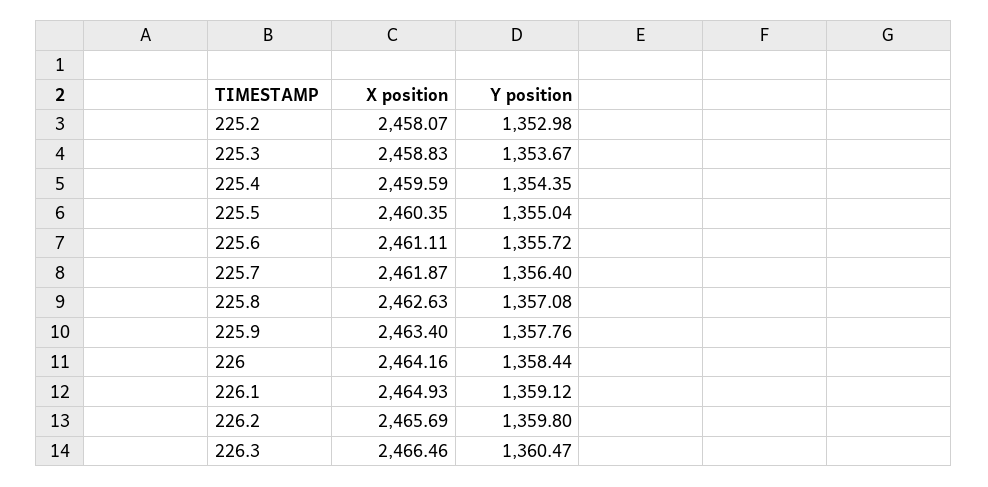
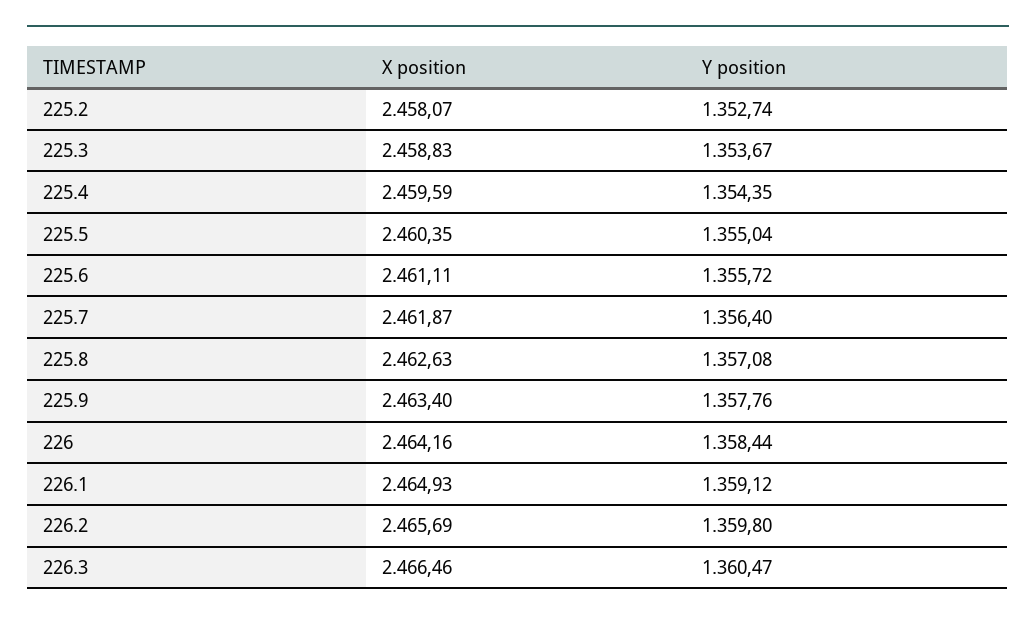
Y position, 225.2: 1352.98 -> 1352.74

